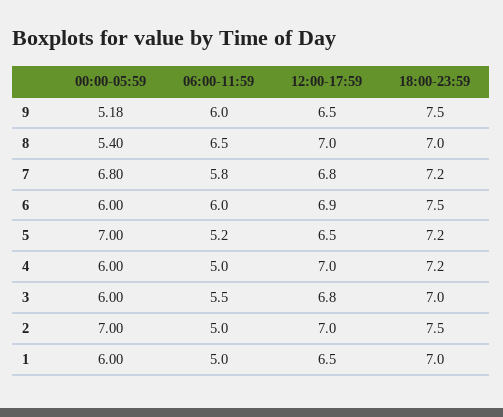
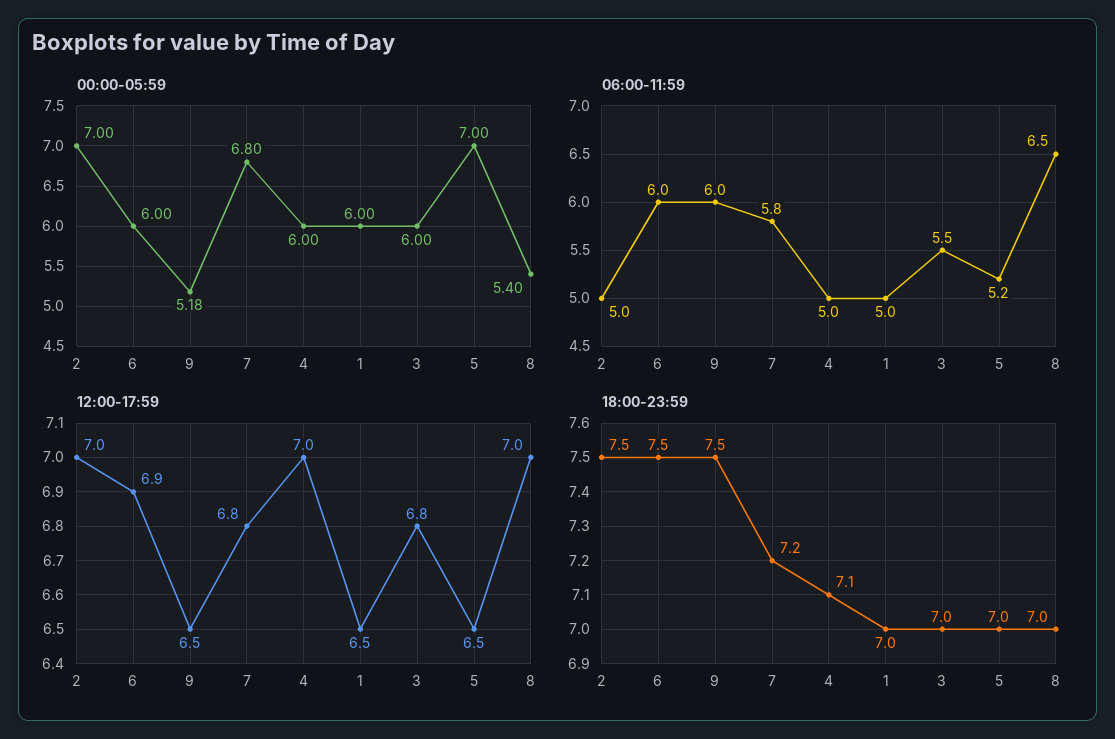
18:00-23:59, 5: 7.2 -> 7
18:00-23:59, 4: 7.2 -> 7.1

